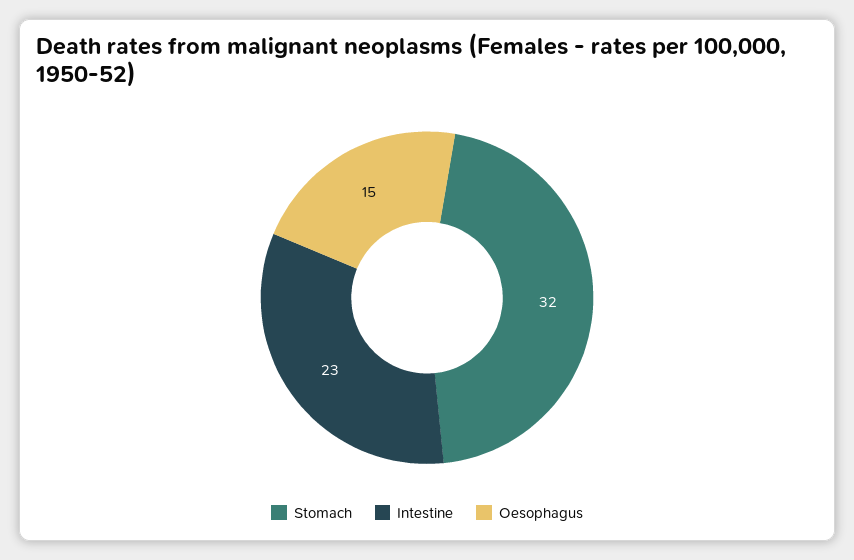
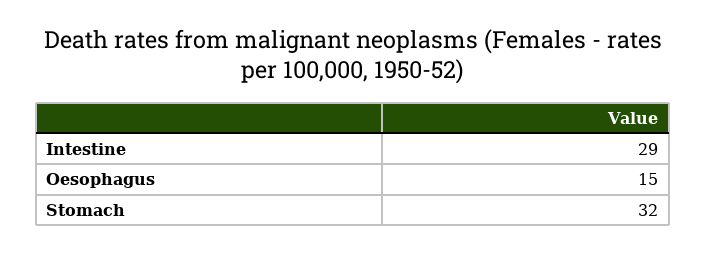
Intestine: 23 -> 29

